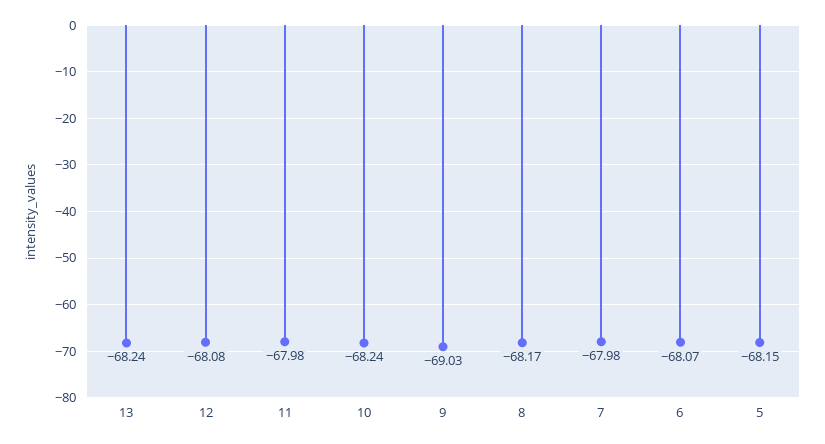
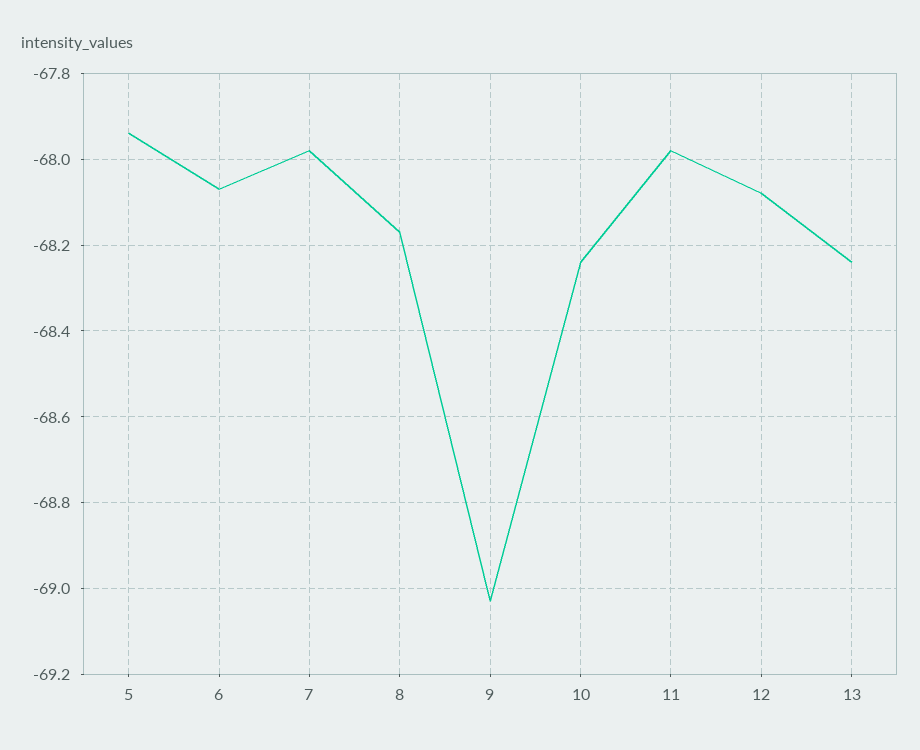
5: -68.15 -> -67.95

